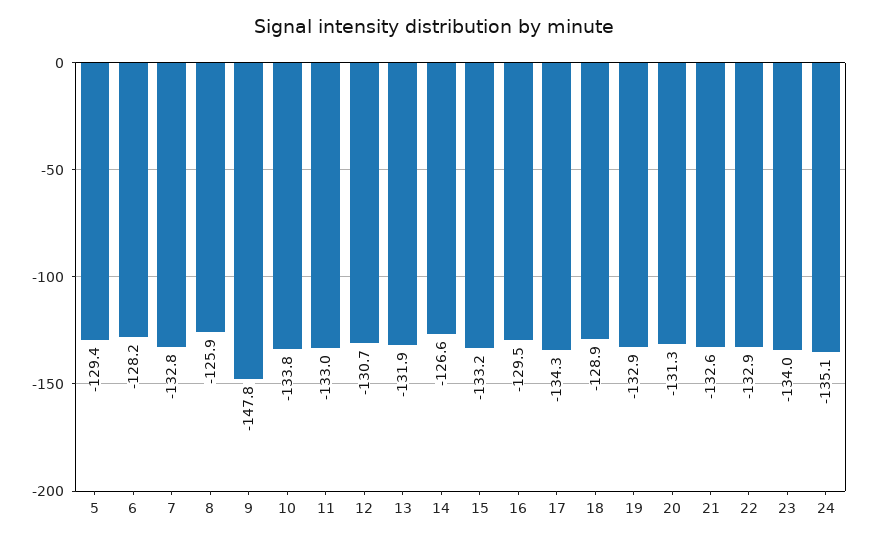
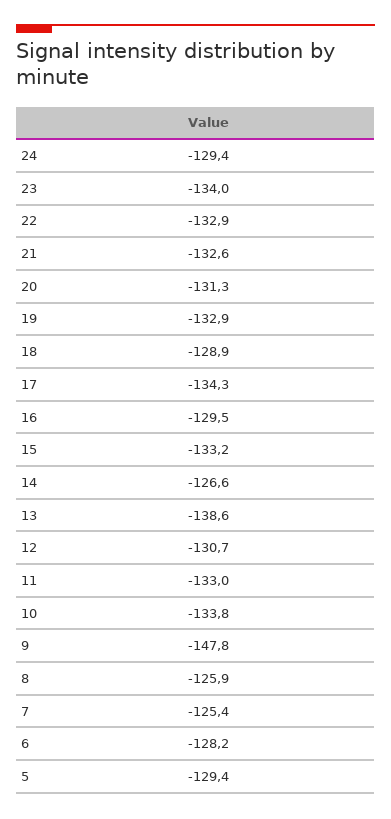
7: -132.8 -> -125.4
13: -131.9 -> -138.6
24: -135.1 -> -129.4

